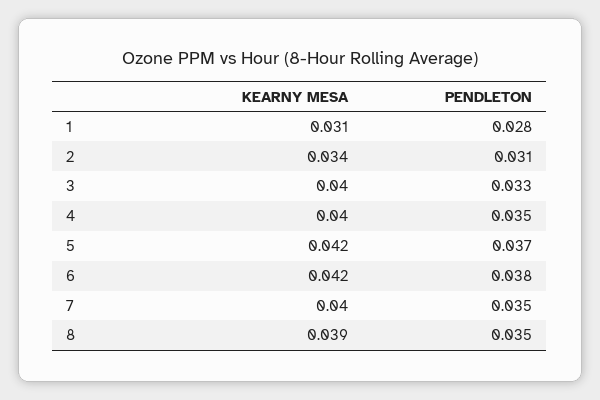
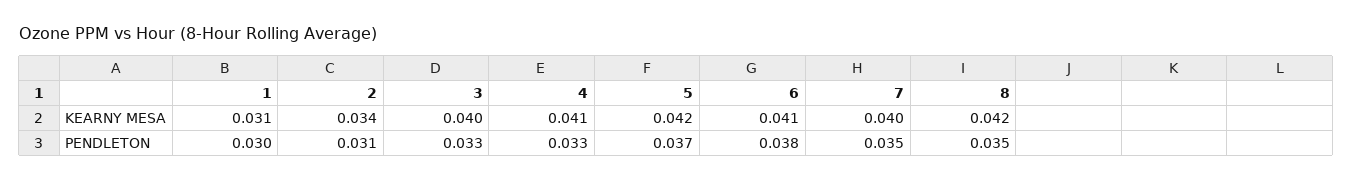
PENDLETON, 1: 0.028 -> 0.03
KEARNY MESA, 4: 0.04 -> 0.041
PENDLETON, 4: 0.035 -> 0.033
KEARNY MESA, 6: 0.042 -> 0.041
KEARNY MESA, 8: 0.039 -> 0.042

